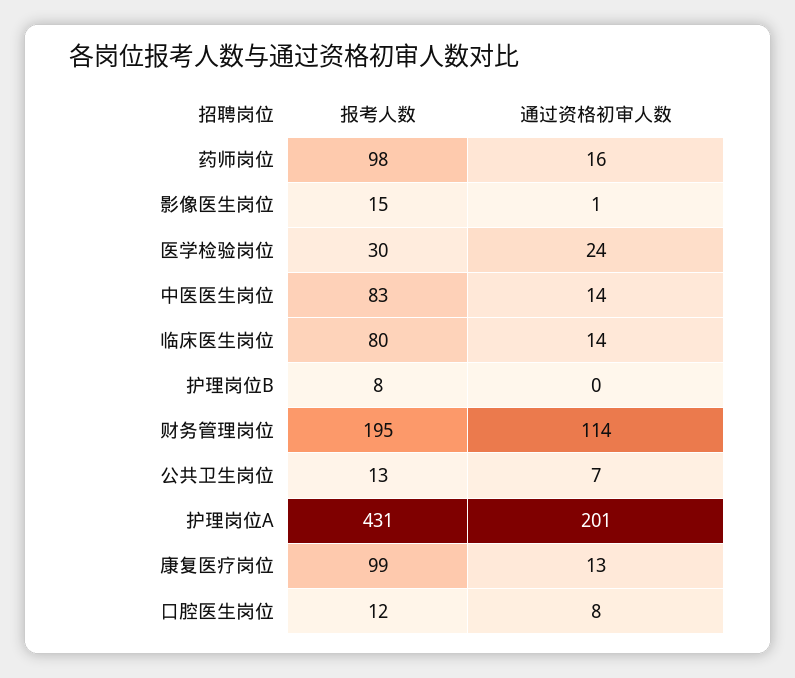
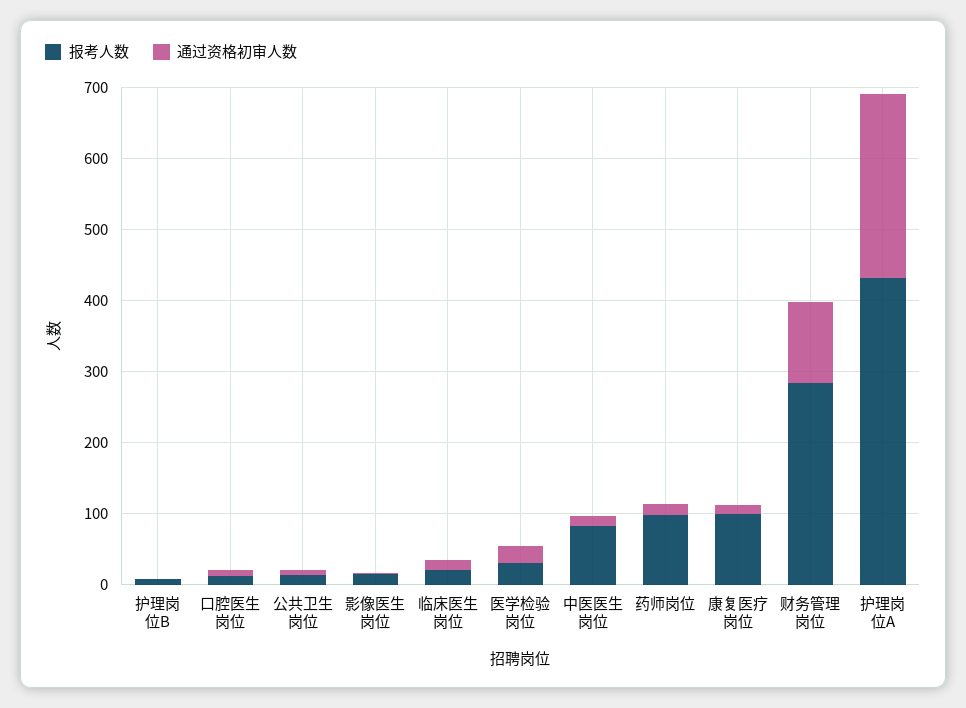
报考人数, 临床医生岗位: 80 -> 20
报考人数, 财务管理岗位: 195 -> 280
通过资格初审人数, 护理岗位A: 201 -> 260

